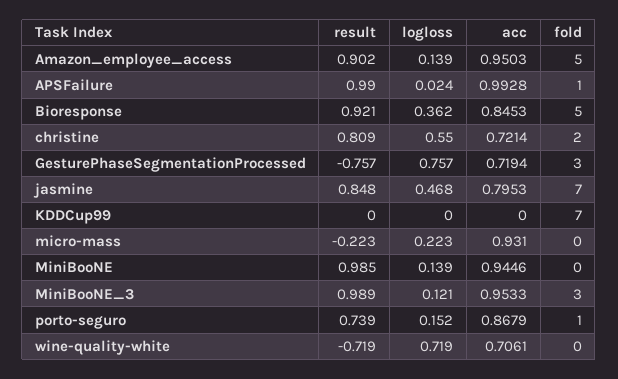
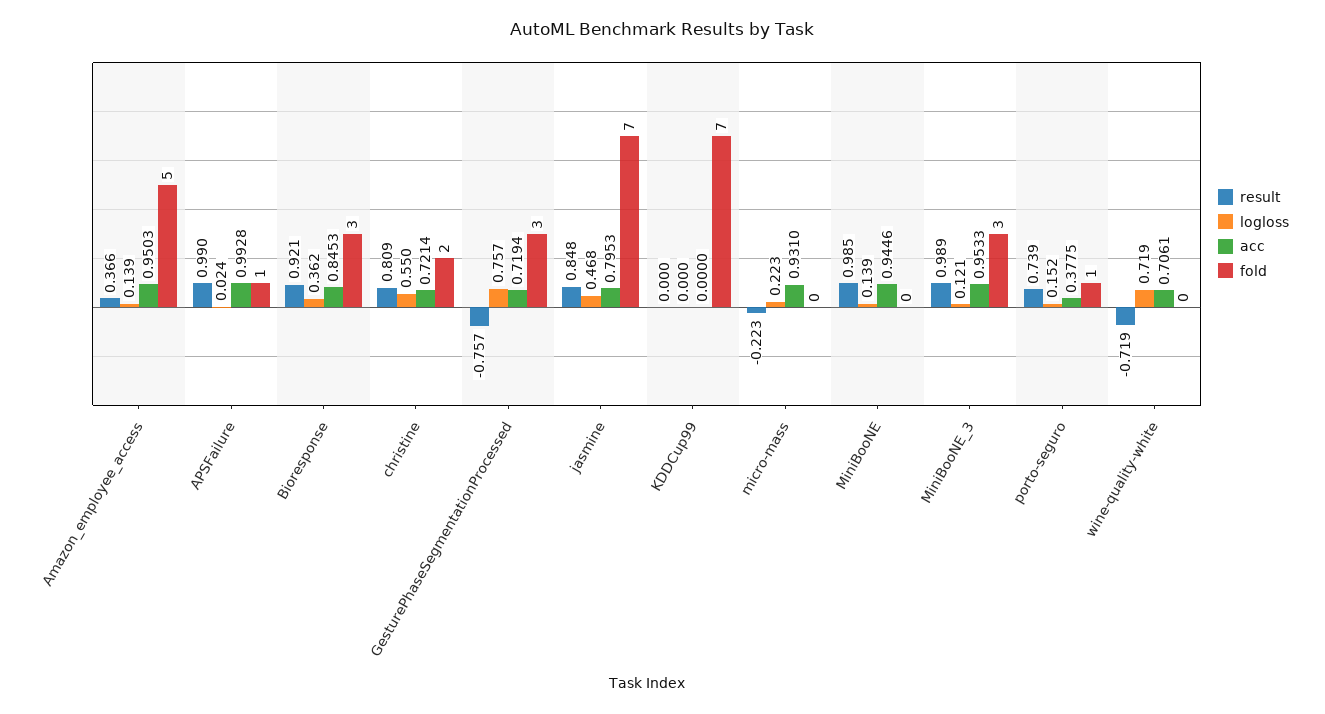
result, Amazon_employee_access: 0.902 -> 0.366
fold, Bioresponse: 5 -> 3
acc, porto-seguro: 0.8679 -> 0.3775

